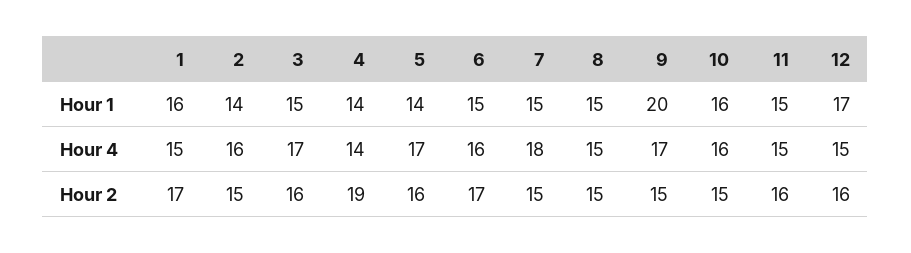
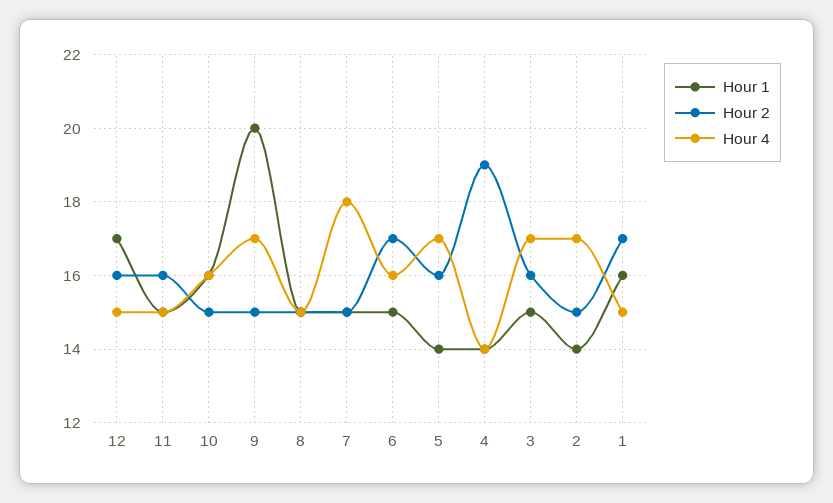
Hour 4, 2: 16 -> 17

